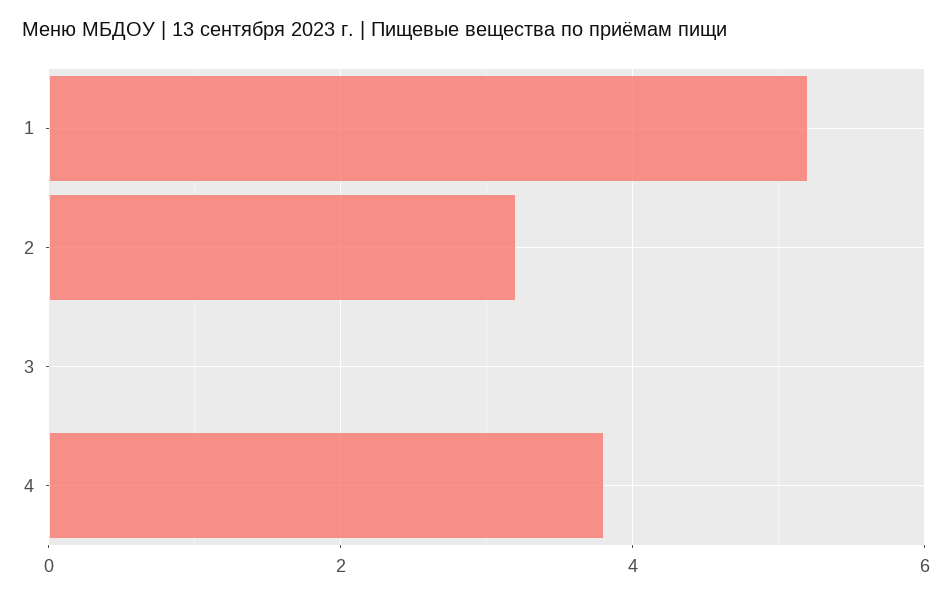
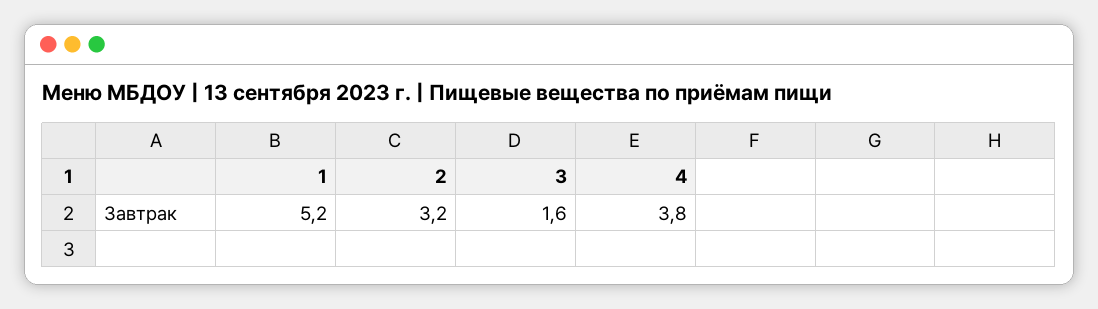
3: 0 -> 1.6

